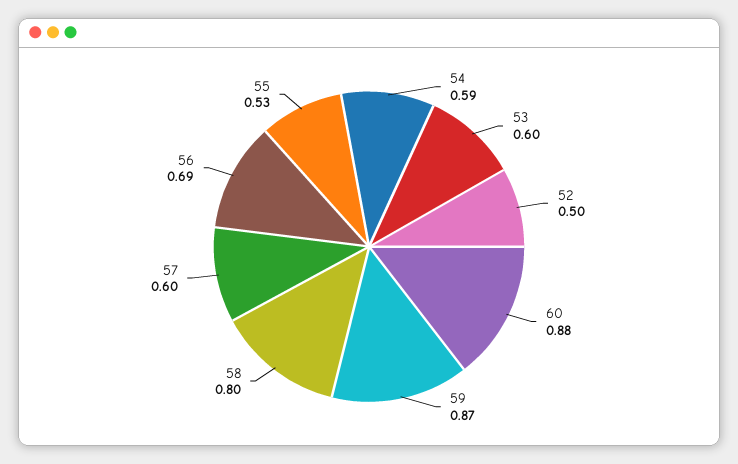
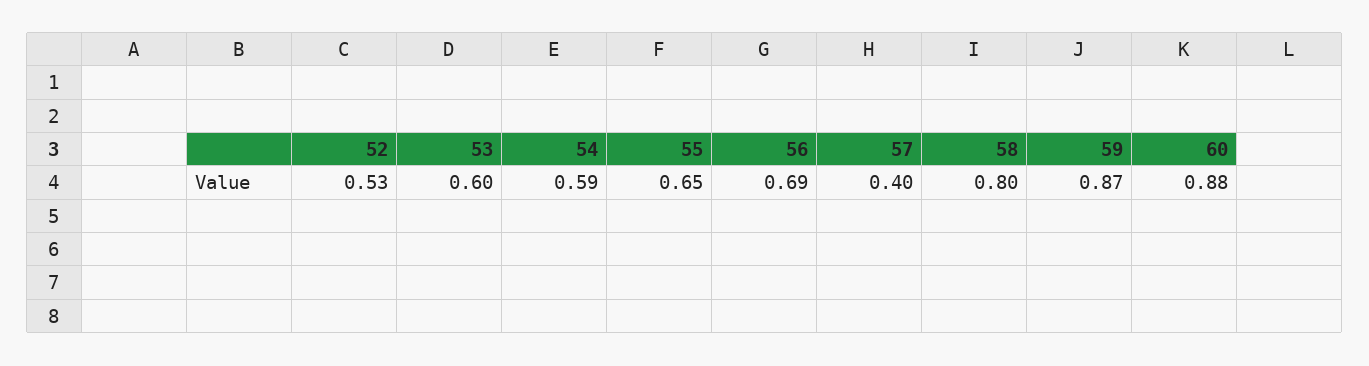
52: 0.5 -> 0.53
57: 0.6 -> 0.4
55: 0.53 -> 0.65

